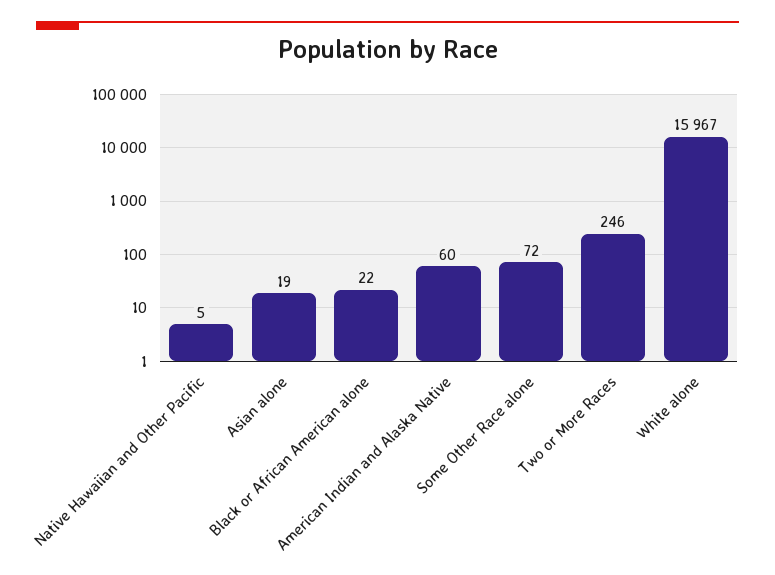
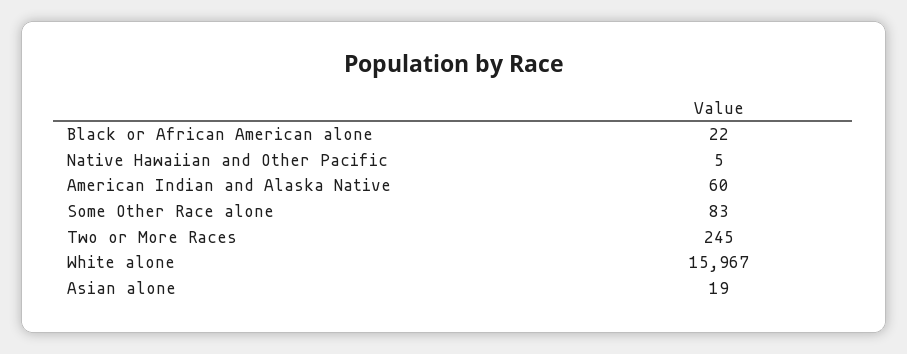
Some Other Race alone: 72 -> 83
Two or More Races: 246 -> 245

